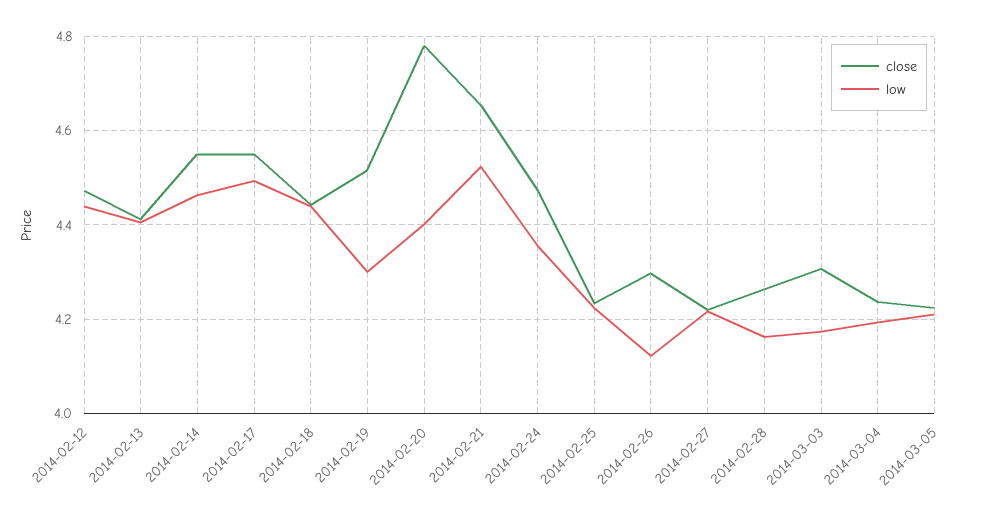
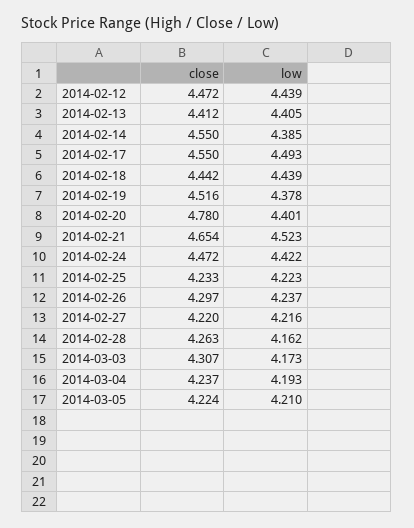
low, 2014-02-14: 4.46 -> 4.385
low, 2014-02-19: 4.3 -> 4.378
low, 2014-02-24: 4.36 -> 4.422
low, 2014-02-26: 4.12 -> 4.237

